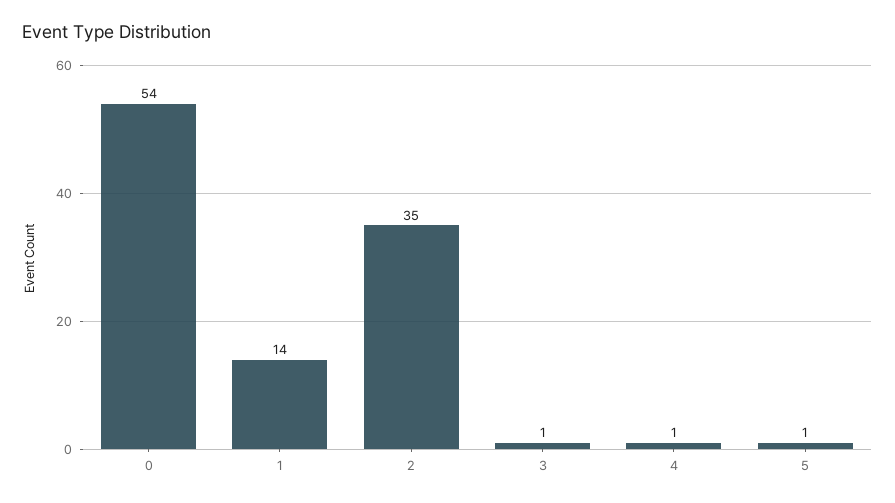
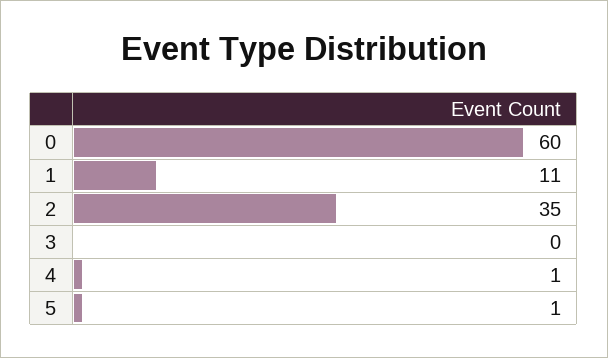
0: 54 -> 60
1: 14 -> 11
3: 1 -> 0

